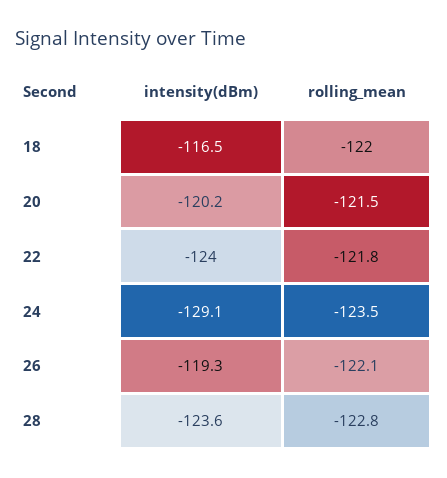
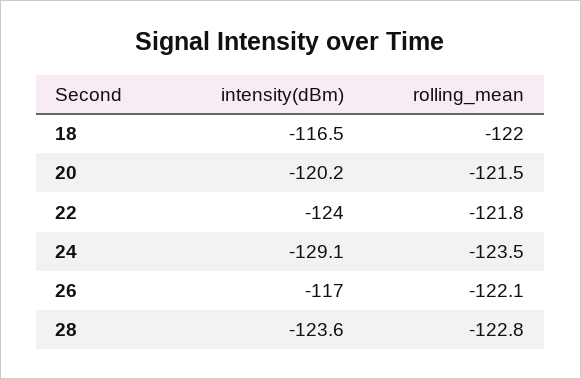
intensity(dBm), 26: -119.3 -> -117

